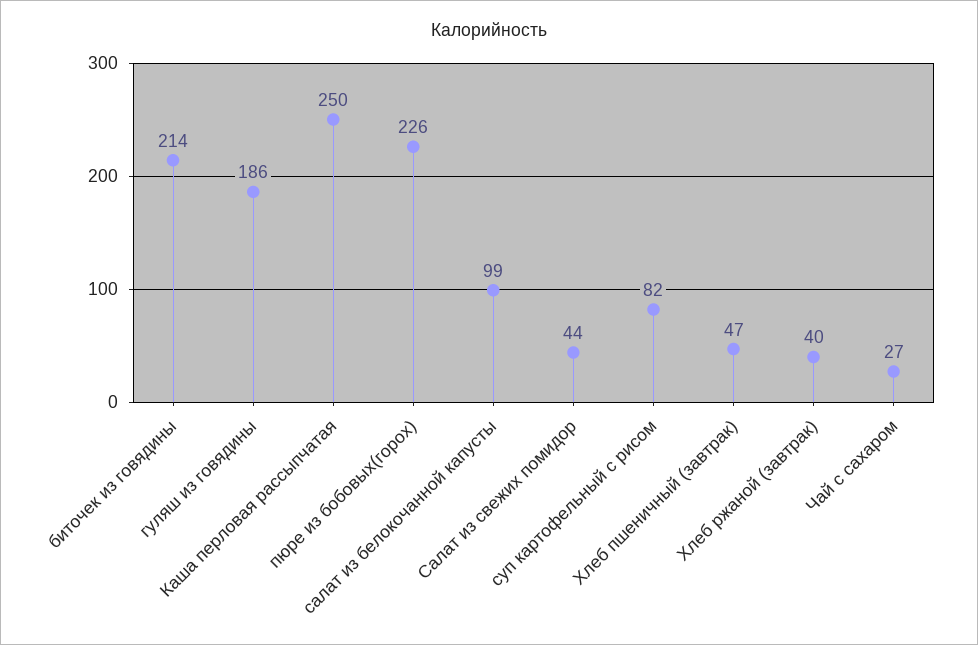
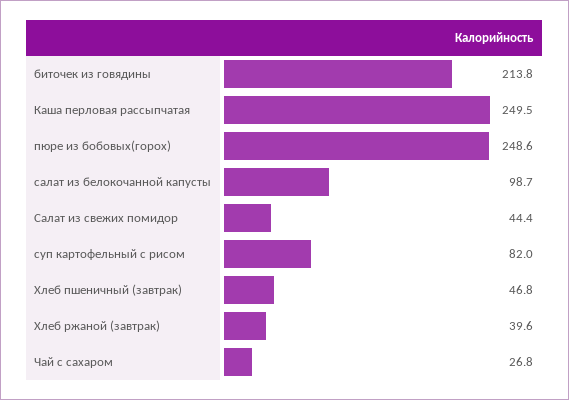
гуляш из говядины: 186 -> none
пюре из бобовых(горох): 226 -> 248.6

